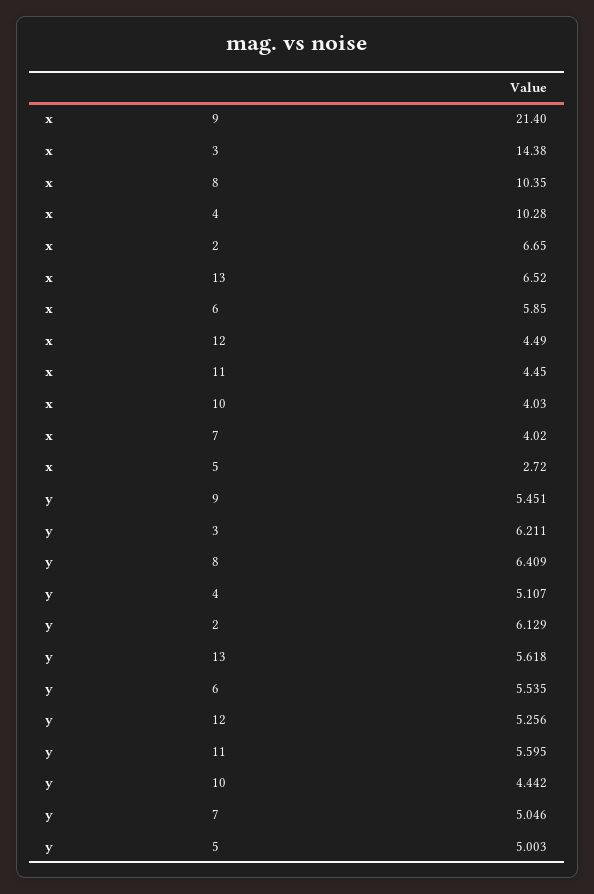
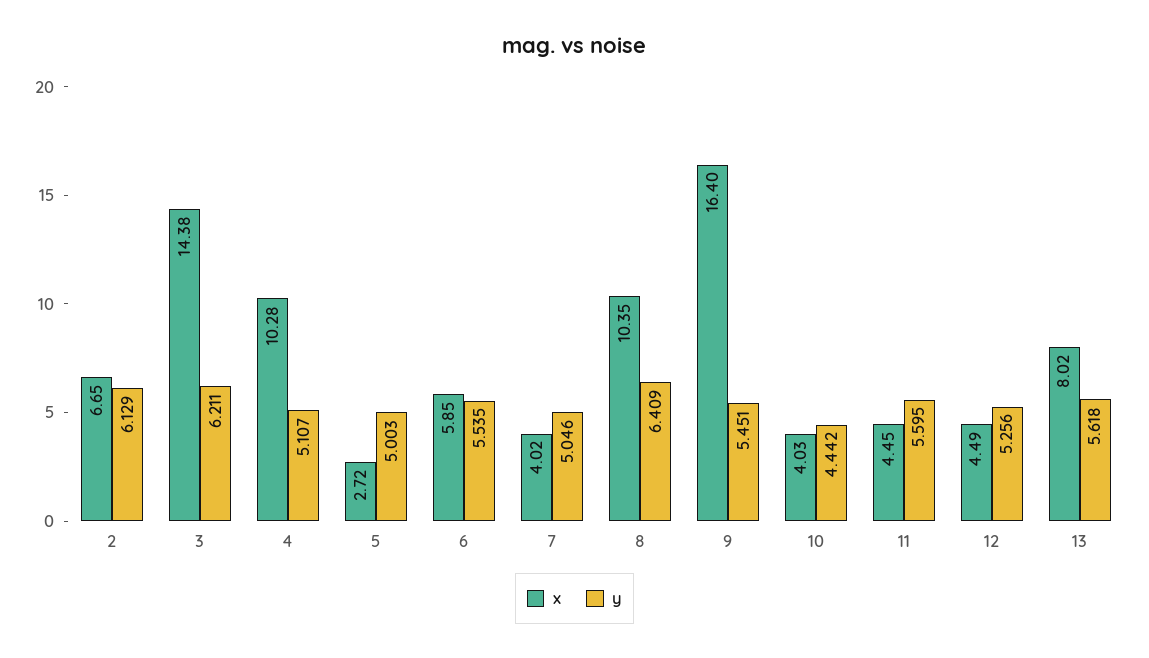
x, 9: 21.4 -> 16.4
x, 13: 6.52 -> 8.02

